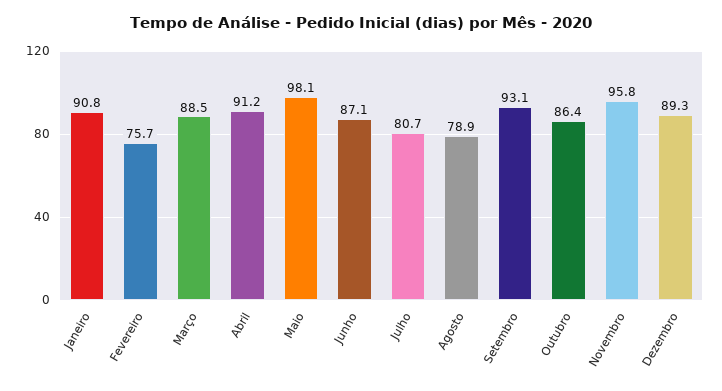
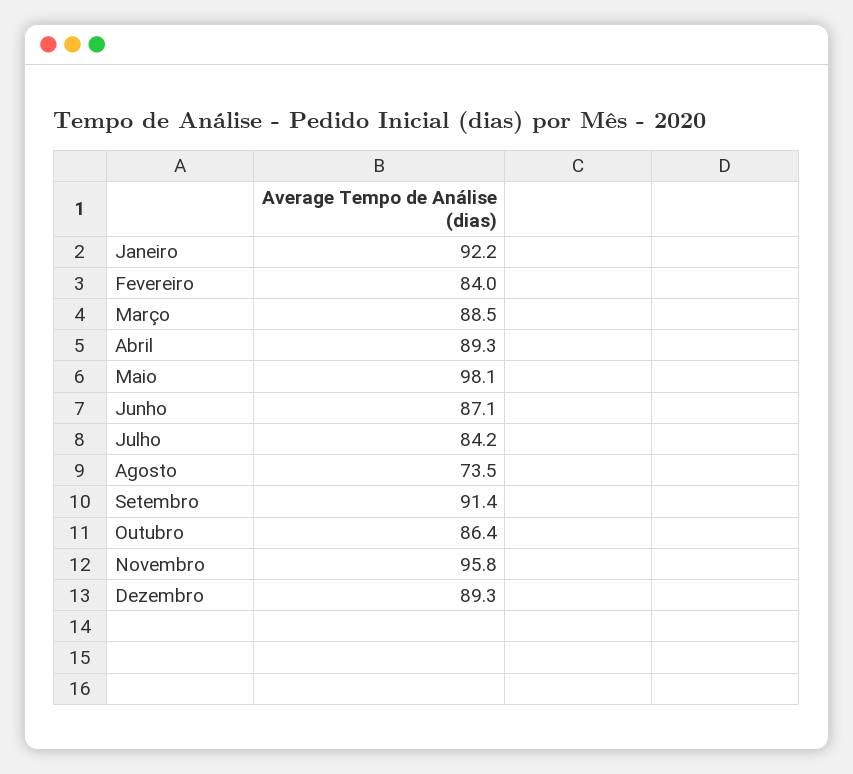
Janeiro: 90.8 -> 92.2
Fevereiro: 75.7 -> 84
Abril: 91.2 -> 89.3
Julho: 80.7 -> 84.2
Agosto: 78.9 -> 73.5
Setembro: 93.1 -> 91.4

